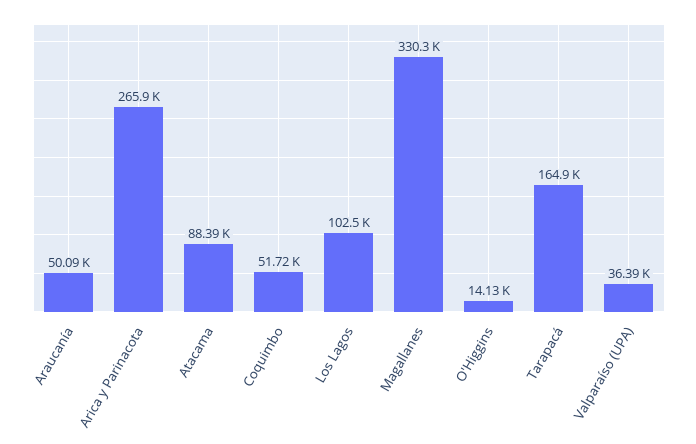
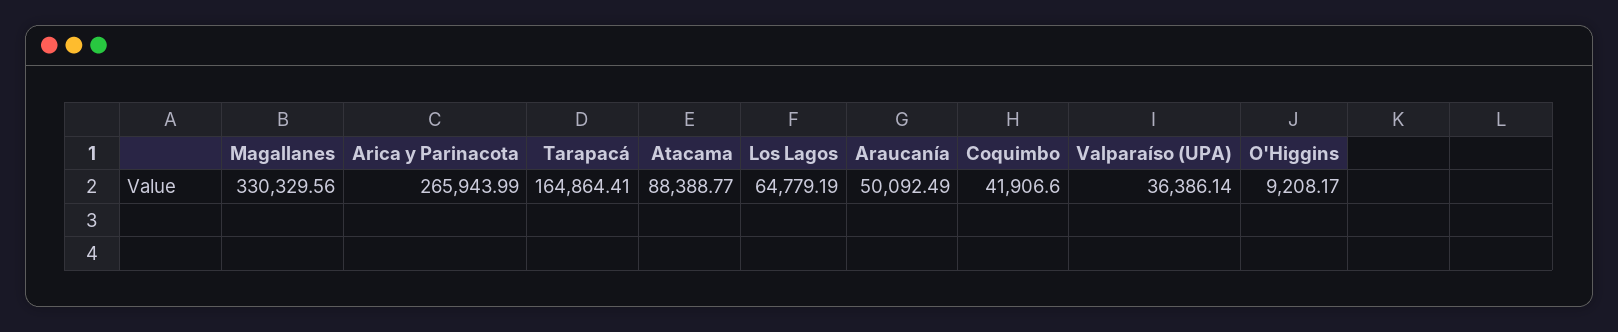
Coquimbo: 51720 -> 41906.6
Los Lagos: 102500 -> 64779.19
O'Higgins: 14130 -> 9208.17

